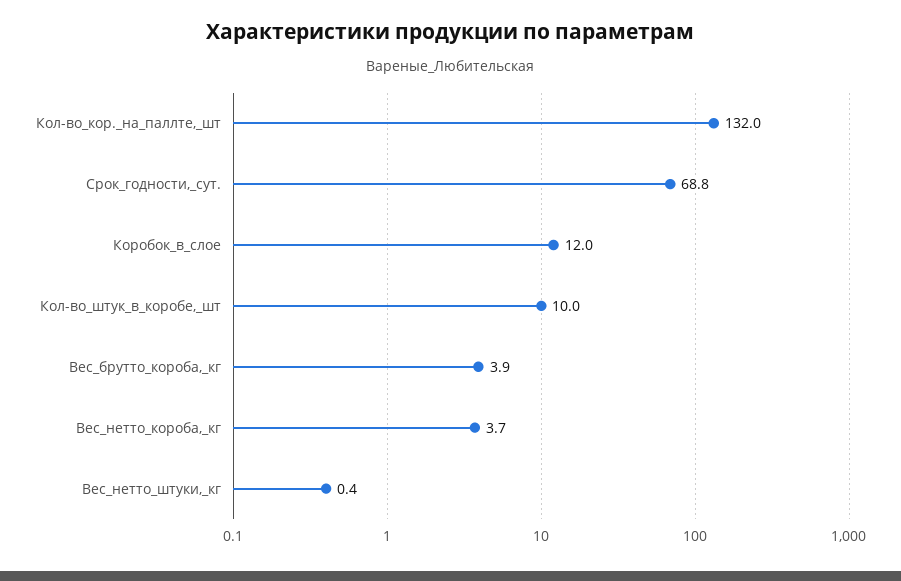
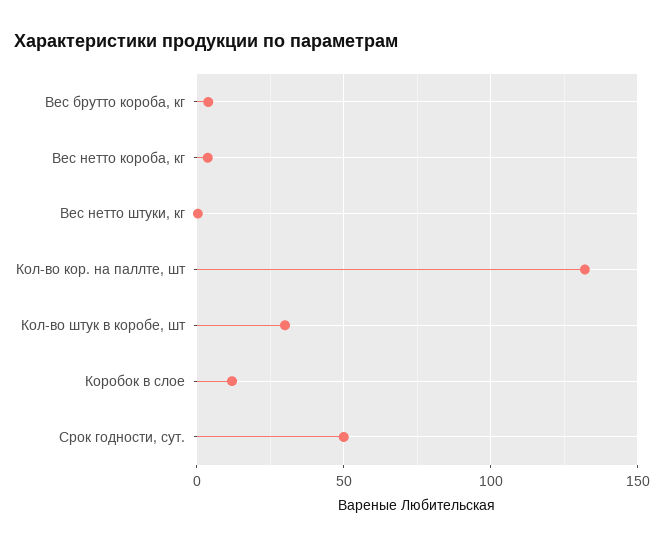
Срок_годности,_сут.: 68.8 -> 50
Кол-во_штук_в_коробе,_шт: 10 -> 30

